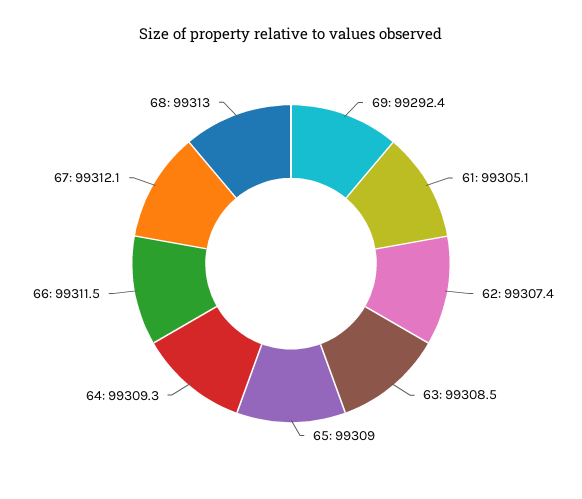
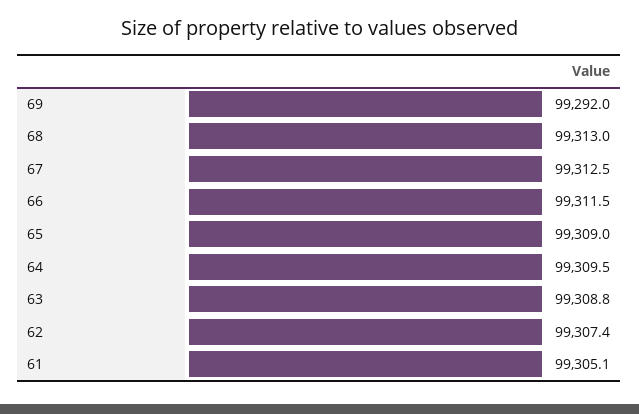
69: 99292.4 -> 99292
63: 99308.5 -> 99308.8
64: 99309.3 -> 99309.5
67: 99312.1 -> 99312.5

